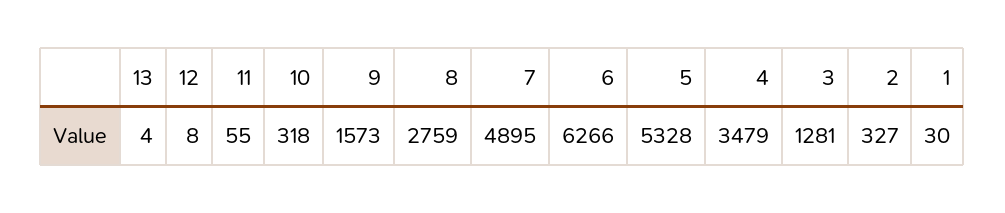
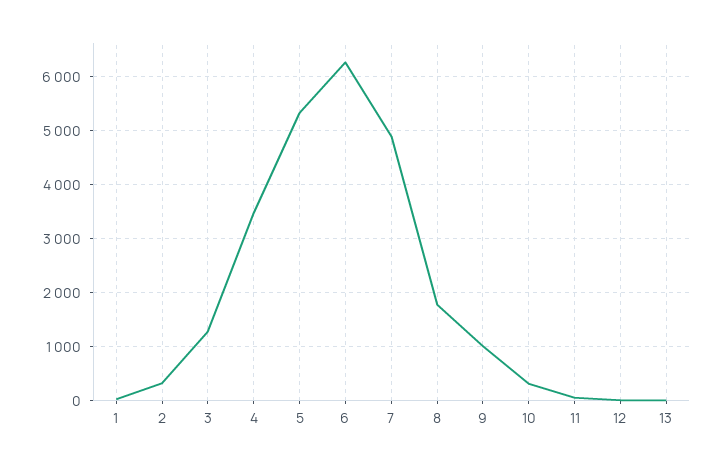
9: 1573 -> 1000
8: 2759 -> 1800

